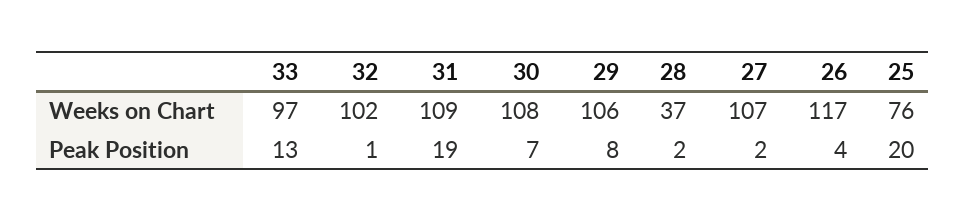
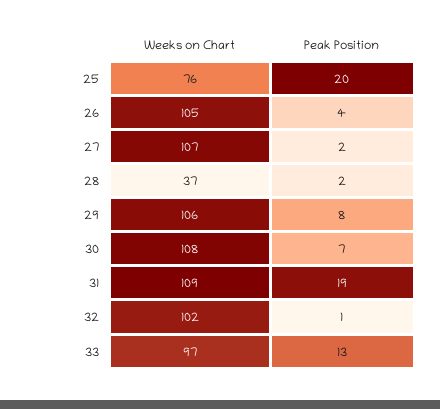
26, Weeks on Chart: 117 -> 105

